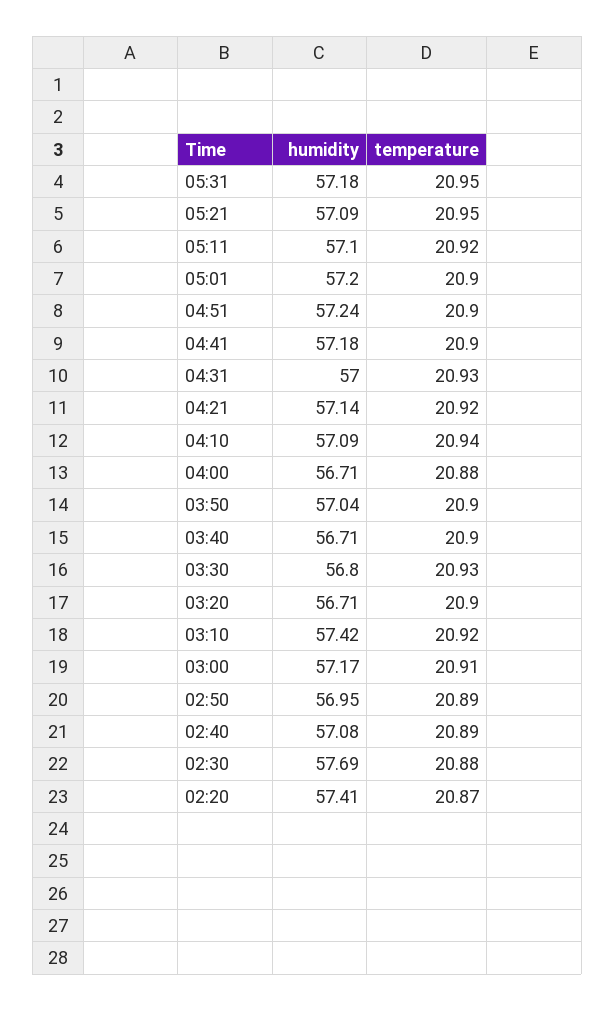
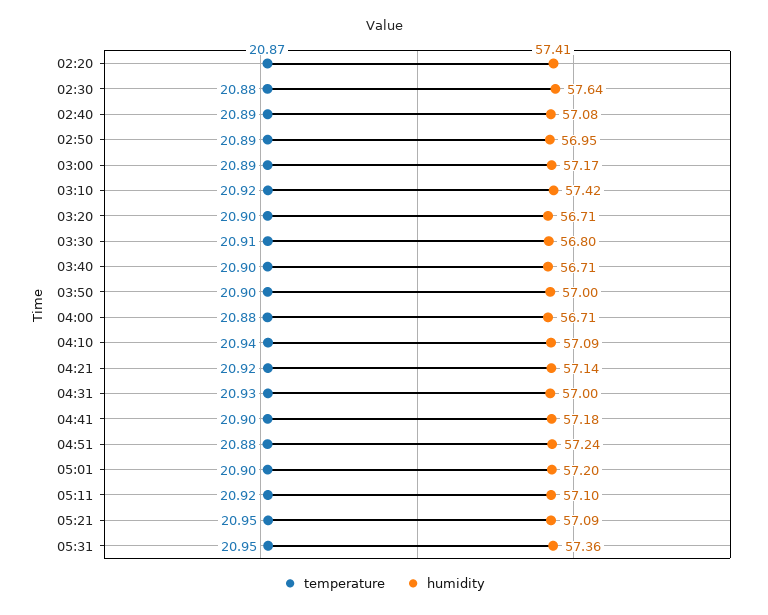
humidity, 05:31: 57.18 -> 57.36
temperature, 04:51: 20.9 -> 20.88
humidity, 03:50: 57.04 -> 57
temperature, 03:30: 20.93 -> 20.91
temperature, 03:00: 20.91 -> 20.89
humidity, 02:30: 57.69 -> 57.64

